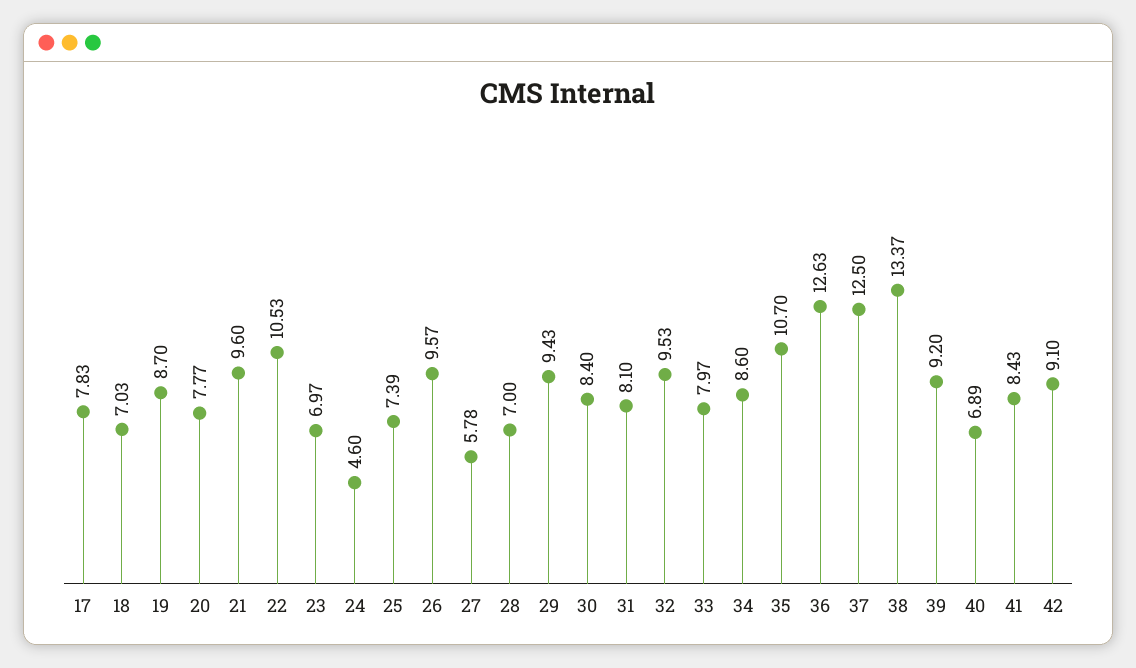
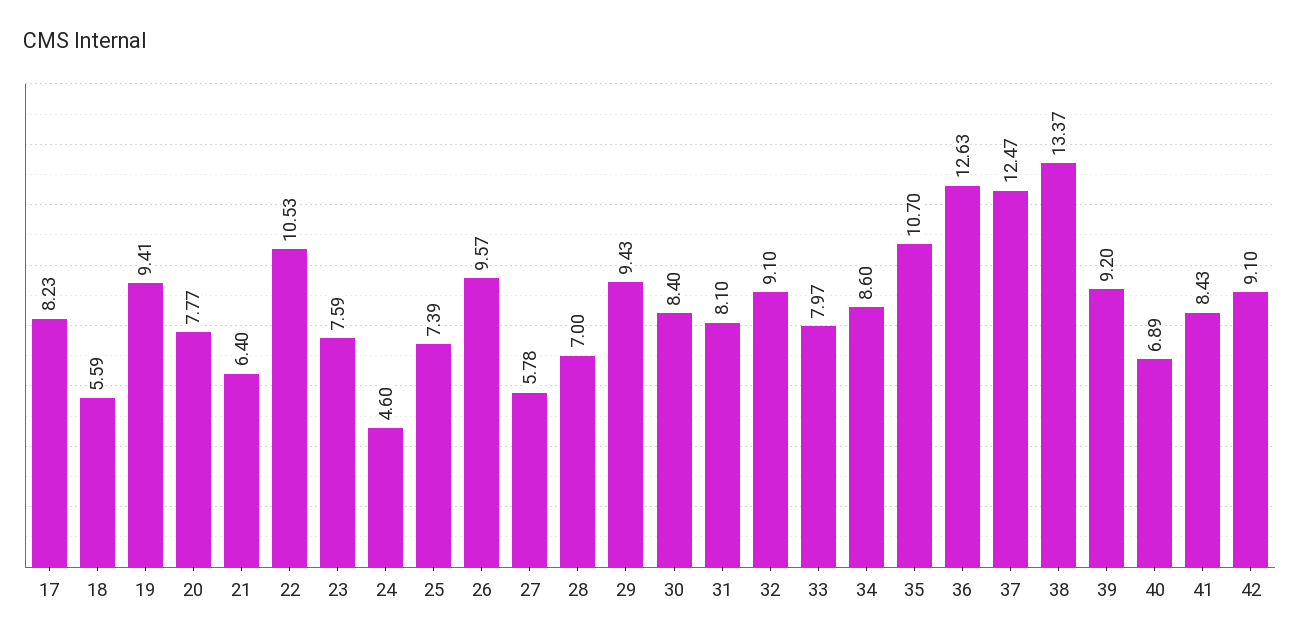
17: 7.83 -> 8.23
18: 7.03 -> 5.59
19: 8.7 -> 9.41
21: 9.6 -> 6.4
23: 6.97 -> 7.59
32: 9.53 -> 9.1
37: 12.5 -> 12.47

